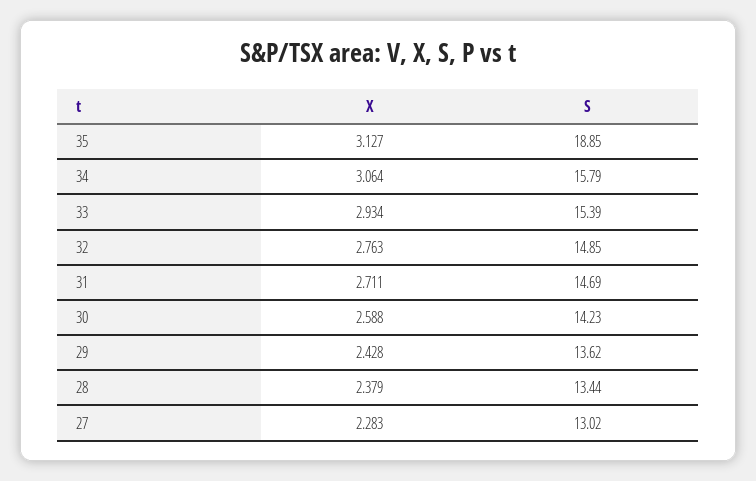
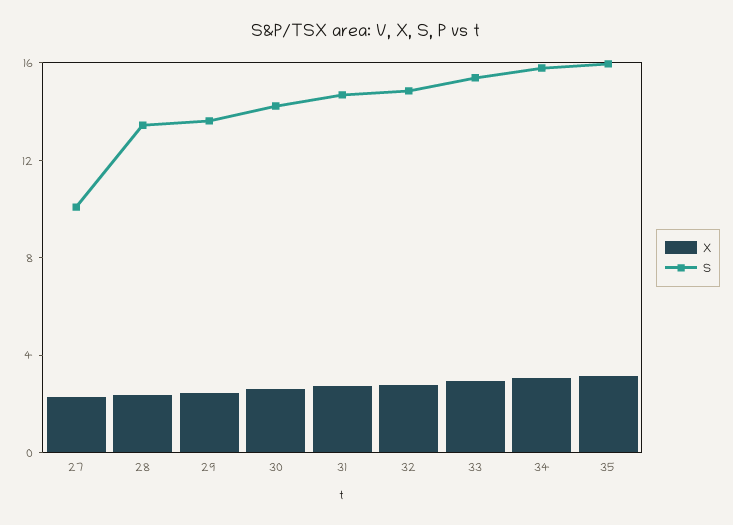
S, 35: 18.85 -> 16
S, 27: 13.02 -> 10

